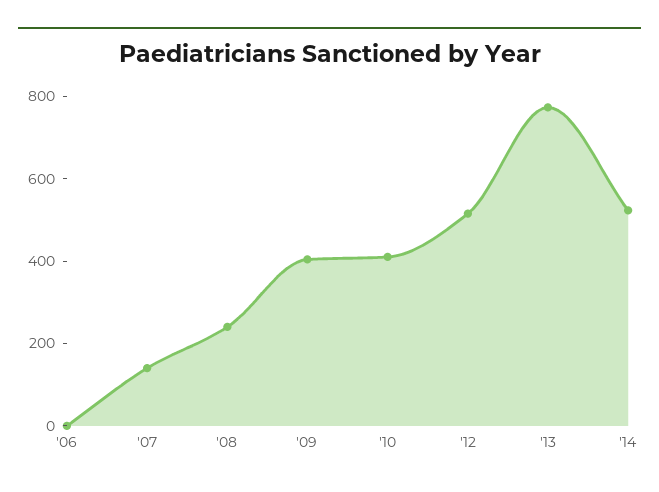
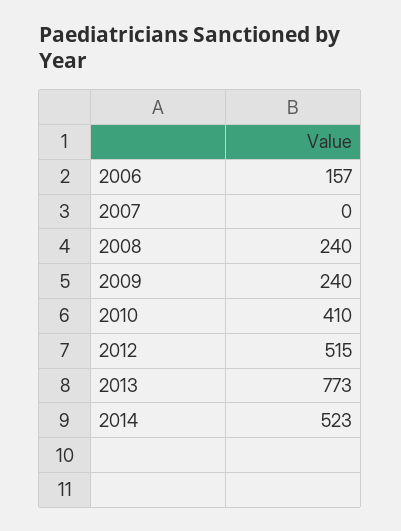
'06: 0 -> 157
'07: 150 -> 0
'09: 400 -> 240

